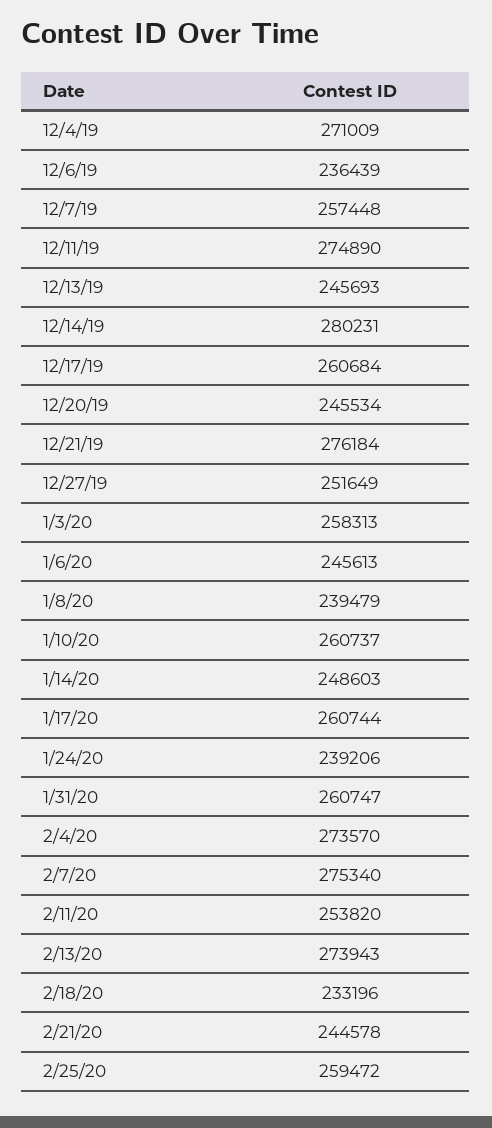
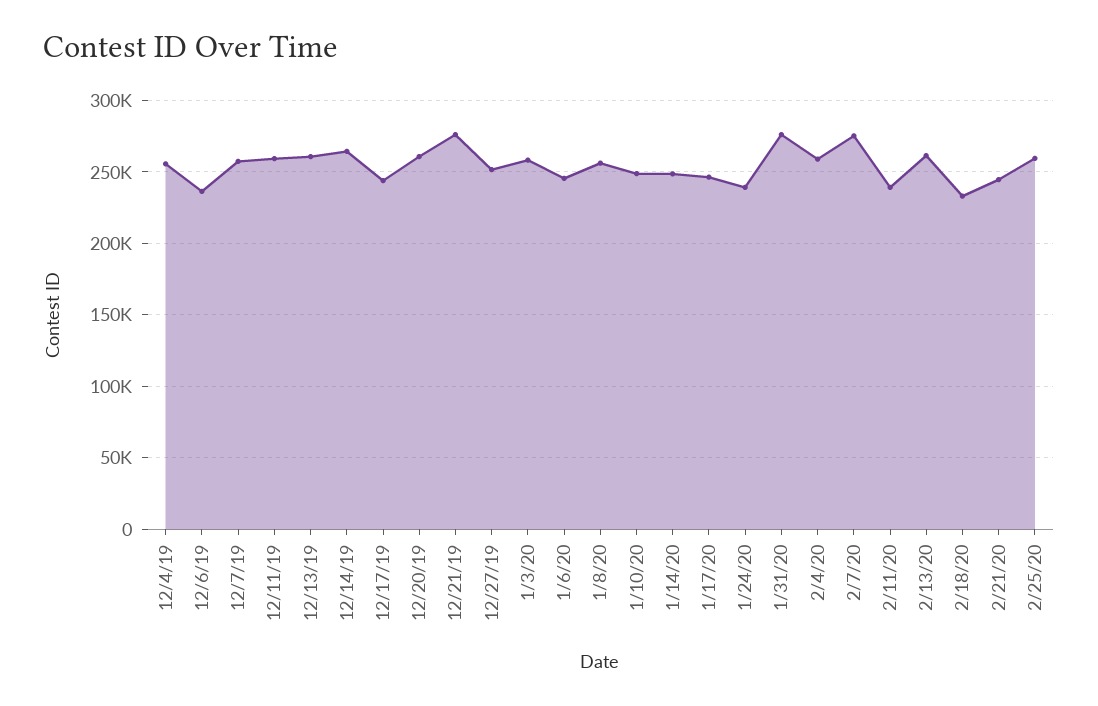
12/4/19: 271009 -> 255000
12/11/19: 274890 -> 260000
12/13/19: 245693 -> 260000
12/14/19: 280231 -> 265000
12/17/19: 260684 -> 245000
12/20/19: 245534 -> 260000
1/8/20: 239479 -> 255000
1/10/20: 260737 -> 250000
1/17/20: 260744 -> 245000
1/31/20: 260747 -> 275000
2/4/20: 273570 -> 260000
2/11/20: 253820 -> 240000
2/13/20: 273943 -> 260000

